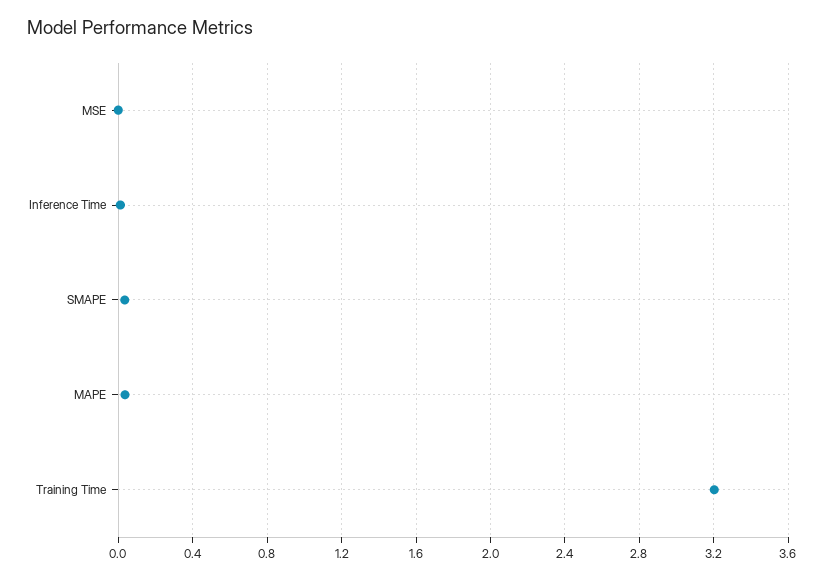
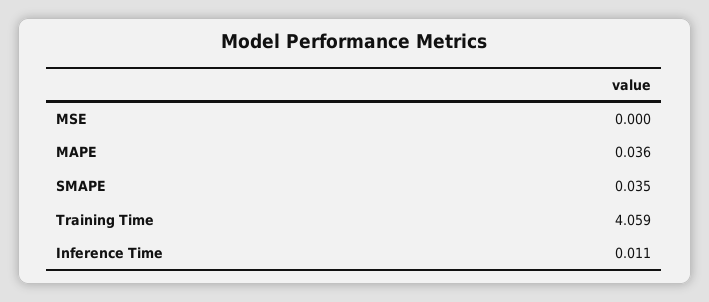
Training Time: 3.2 -> 4.059

